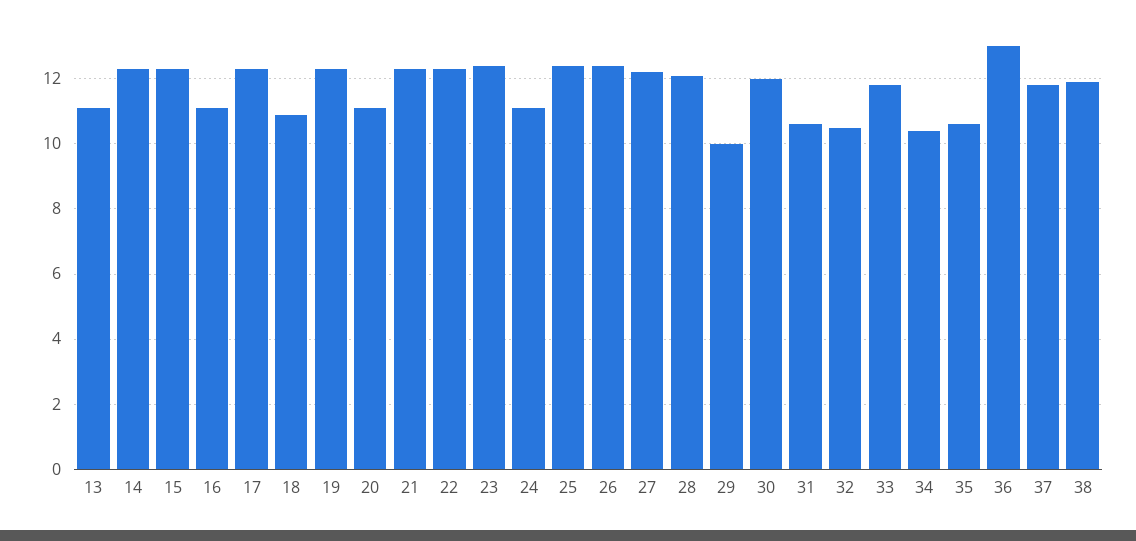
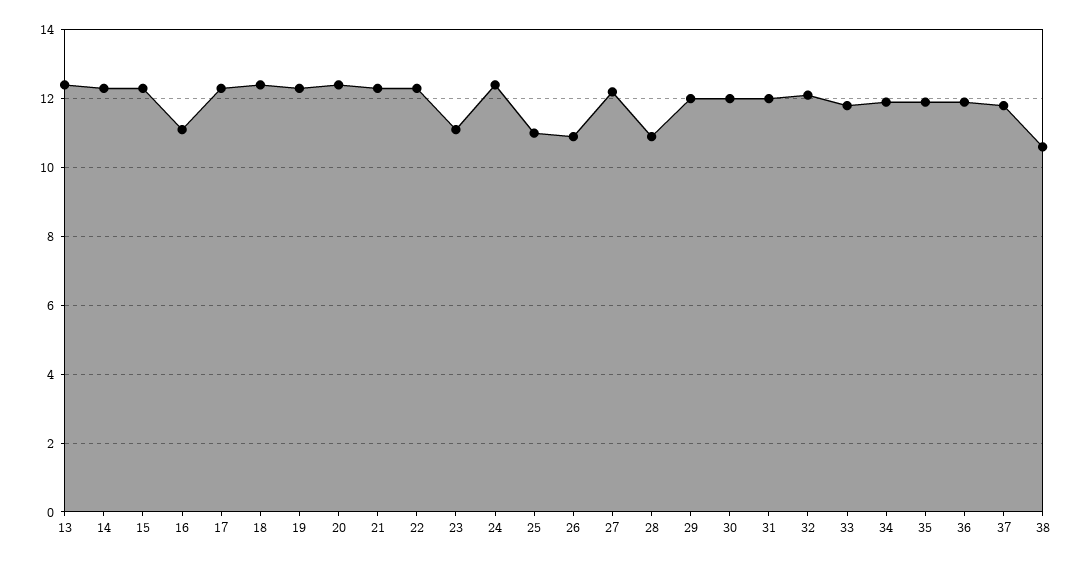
13: 11 -> 12.5
18: 11 -> 12.5
20: 11 -> 12.5
23: 12.5 -> 11
24: 11 -> 12.5
25: 12.5 -> 11
26: 12.5 -> 11
28: 12 -> 11
29: 10 -> 12
31: 10.5 -> 12
32: 10.5 -> 12
34: 10.5 -> 12
35: 10.5 -> 12
36: 13 -> 12
38: 12 -> 10.5

